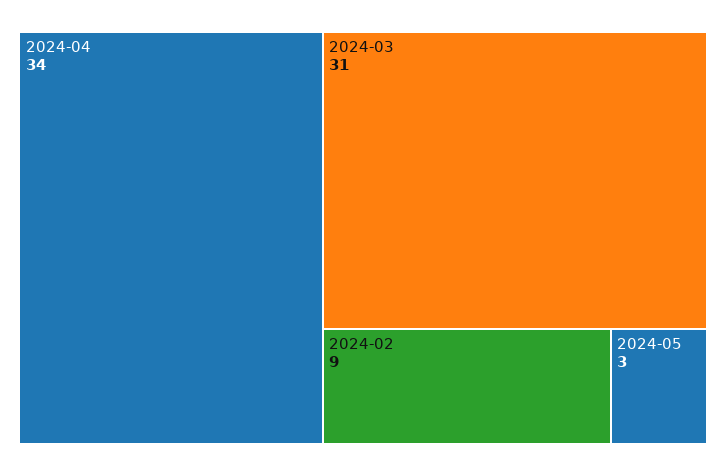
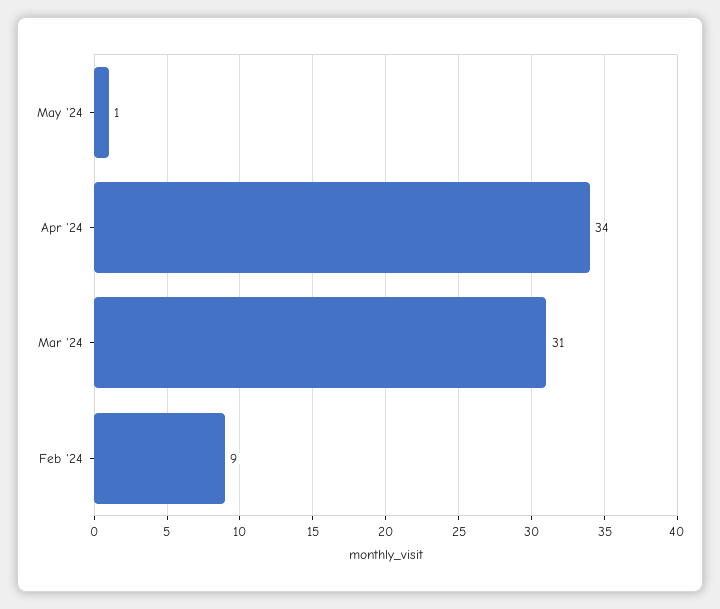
2024-05: 3 -> 1

